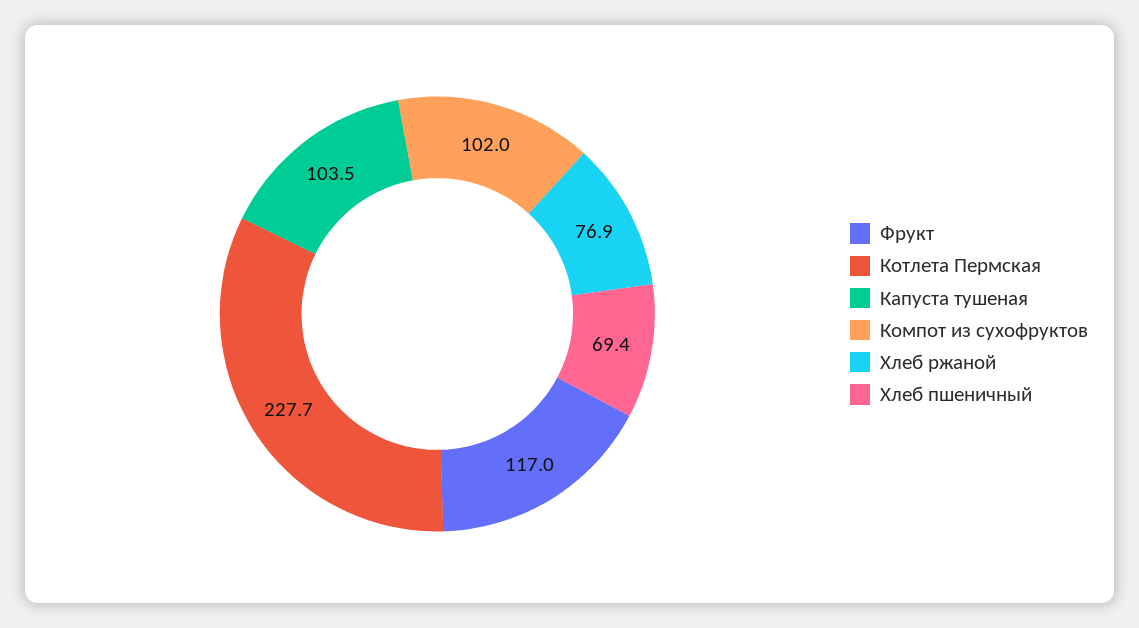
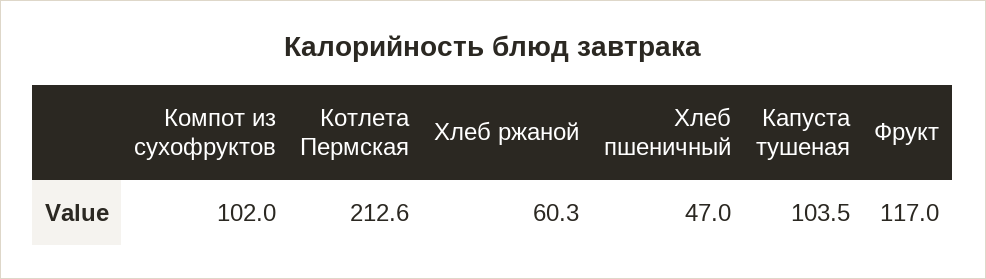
Котлета Пермская: 227.7 -> 212.6
Хлеб ржаной: 76.9 -> 60.3
Хлеб пшеничный: 69.4 -> 47

